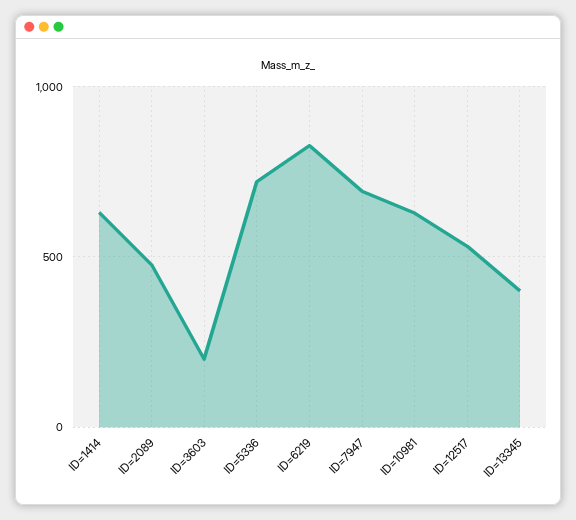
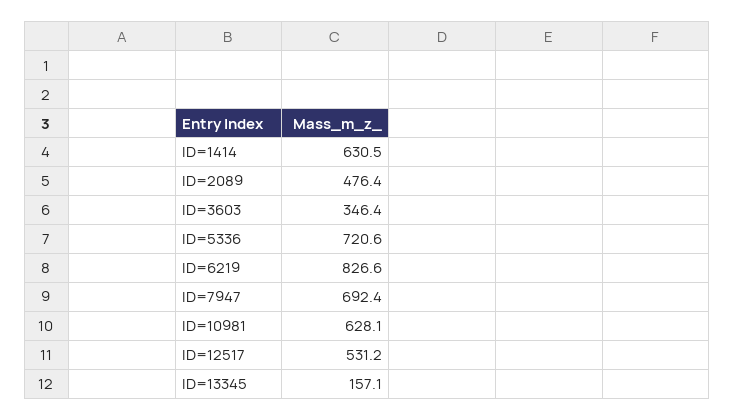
ID=3603: 200 -> 346.4
ID=13345: 400 -> 157.1

